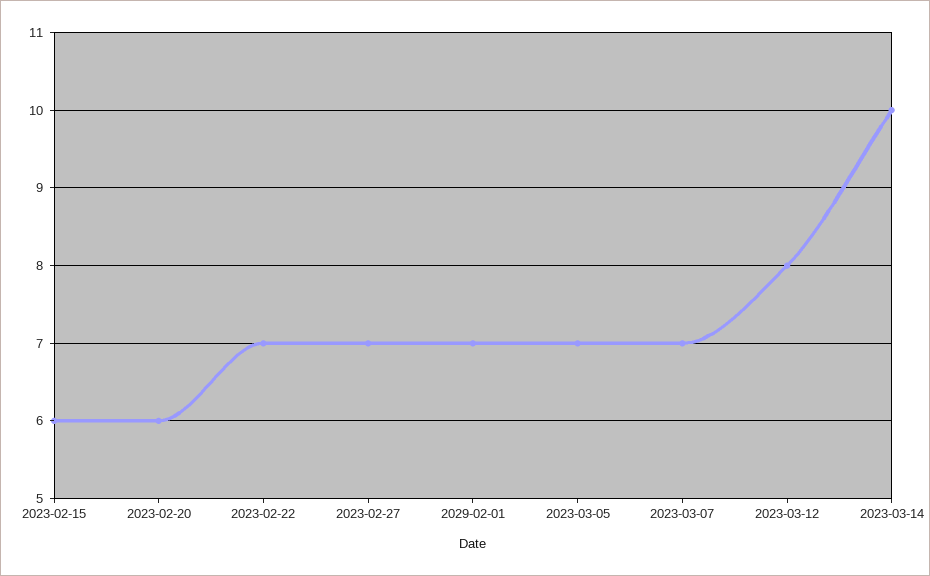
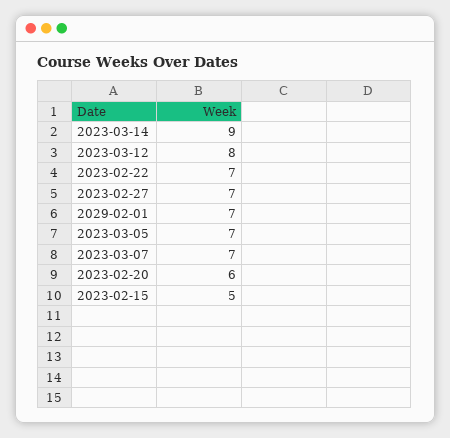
2023-02-15: 6 -> 5
2023-03-14: 10 -> 9

